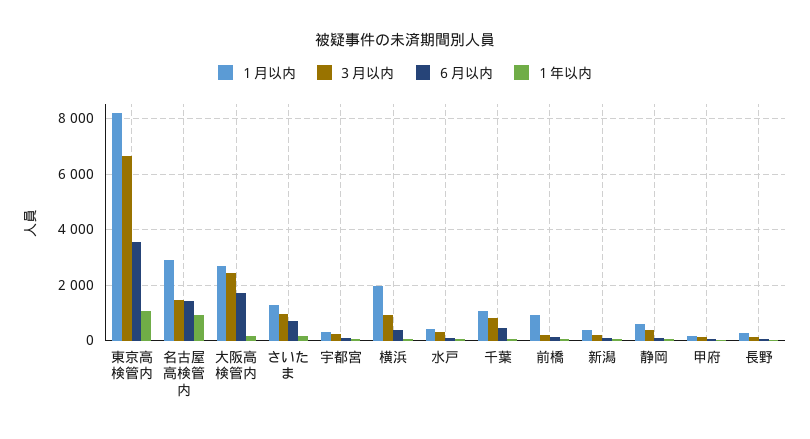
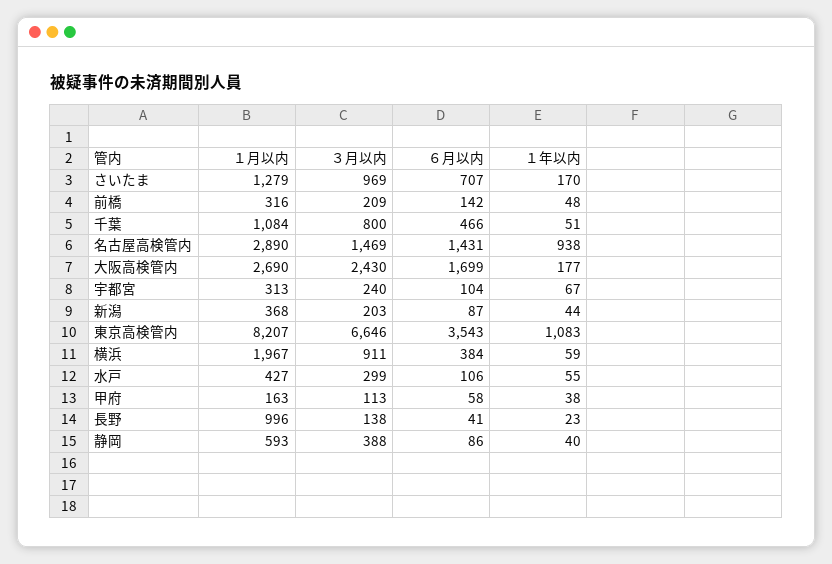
１月以内, 前橋: 1000 -> 316
１月以内, 長野: 250 -> 996

